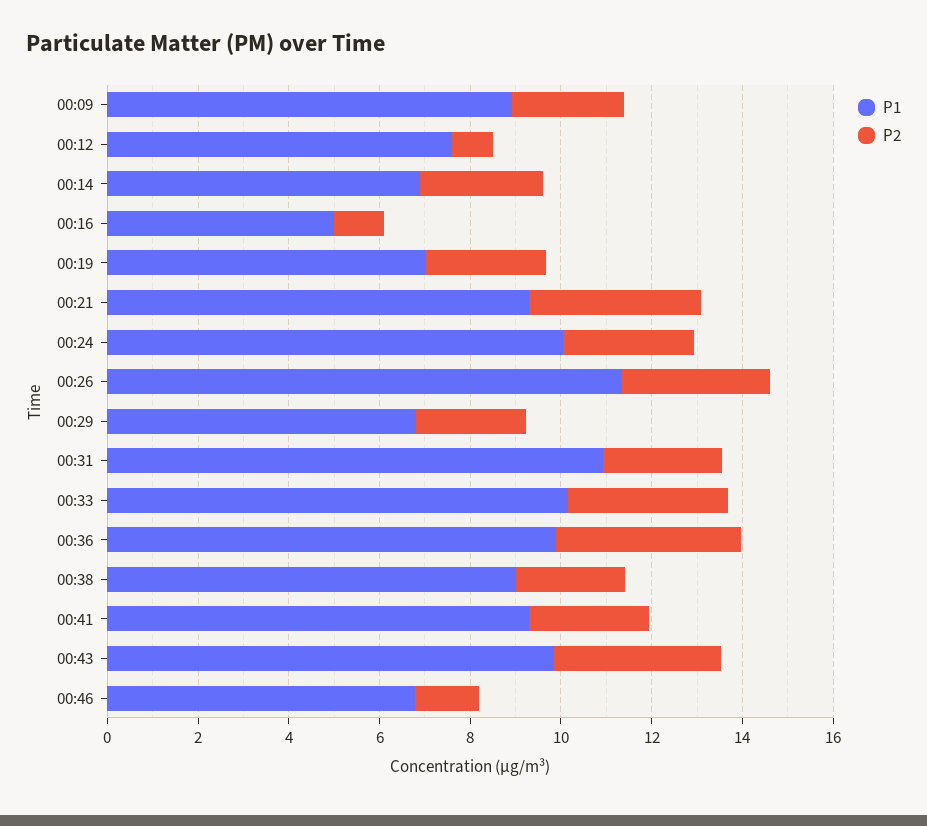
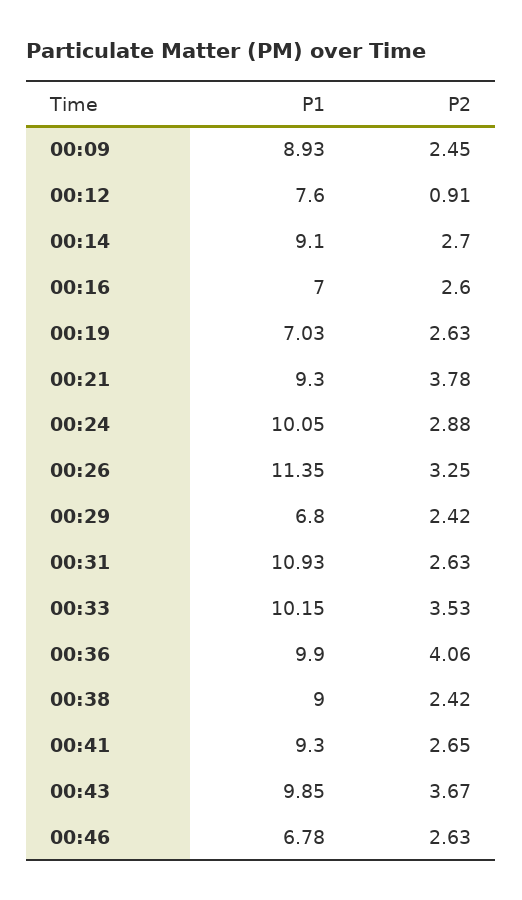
P1, 00:14: 7 -> 9.1
P1, 00:16: 5 -> 7
P2, 00:16: 1 -> 2.6
P2, 00:46: 1.5 -> 2.63

